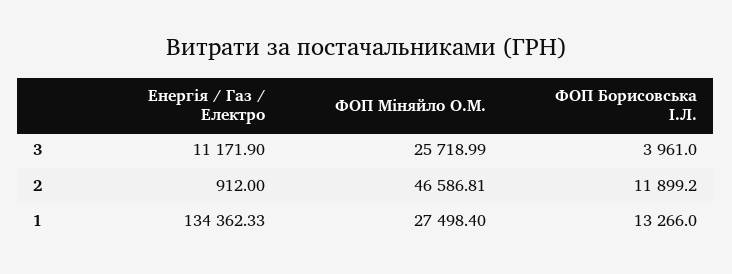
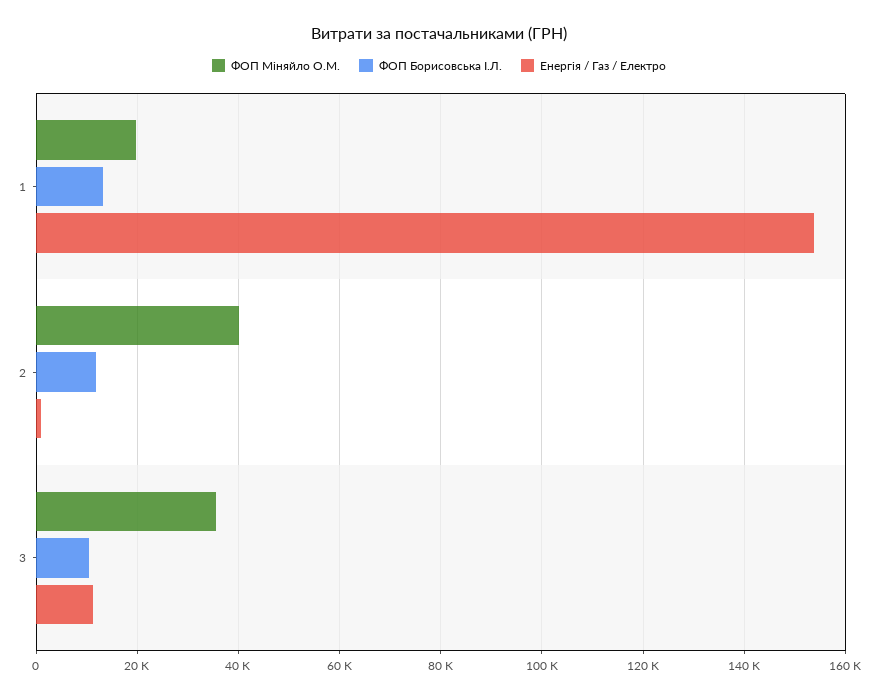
ФОП Міняйло О.М., 3: 25718.99 -> 36000
ФОП Борисовська І.Л., 3: 3961 -> 10000
ФОП Міняйло О.М., 2: 46586.81 -> 40000
Енергія / Газ / Електро, 1: 134362.33 -> 154000
ФОП Міняйло О.М., 1: 27498.4 -> 20000

